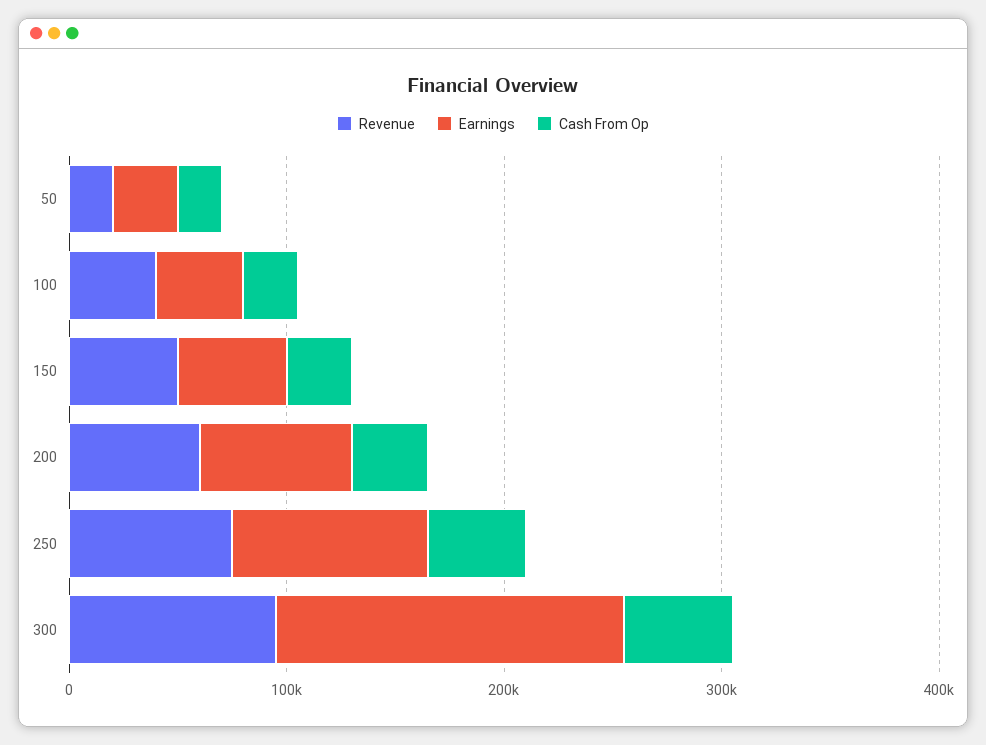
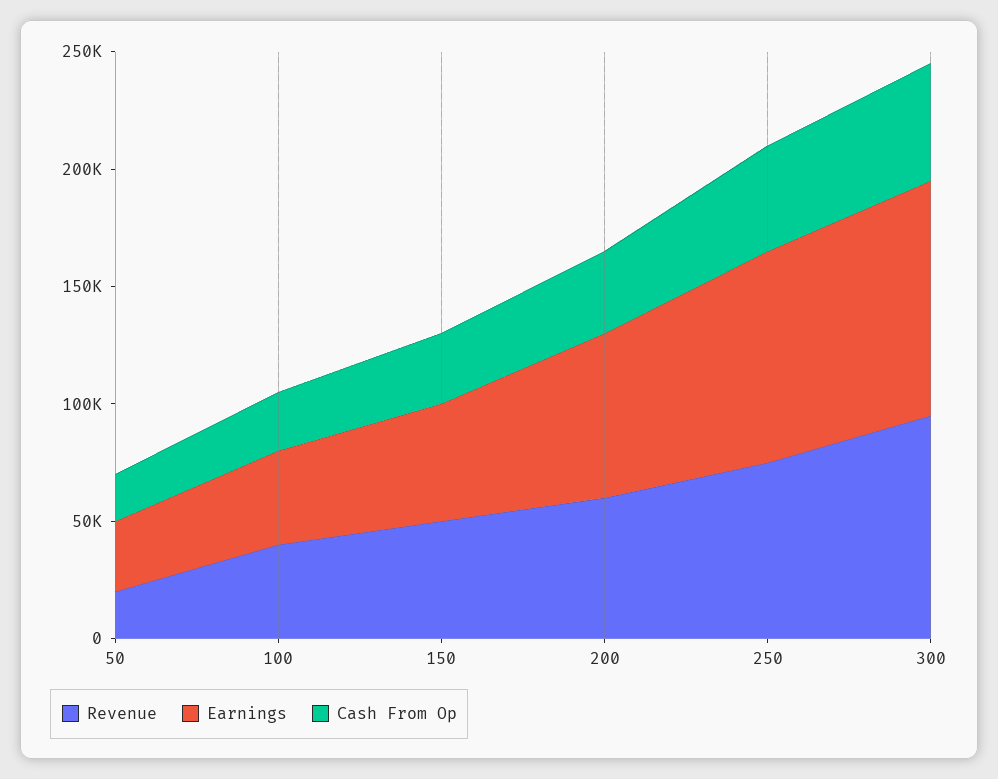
Earnings, 300: 160000 -> 100000

